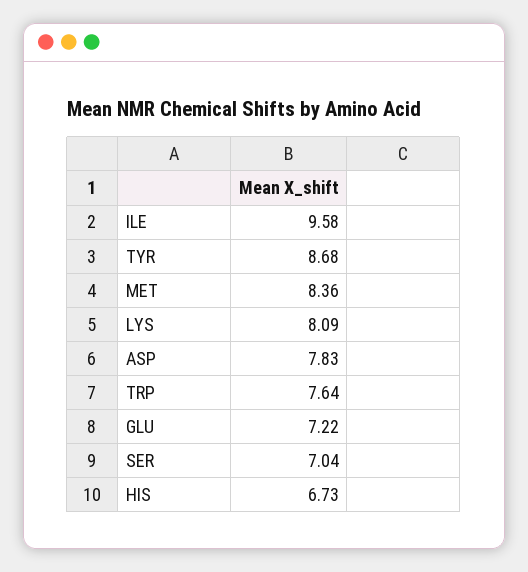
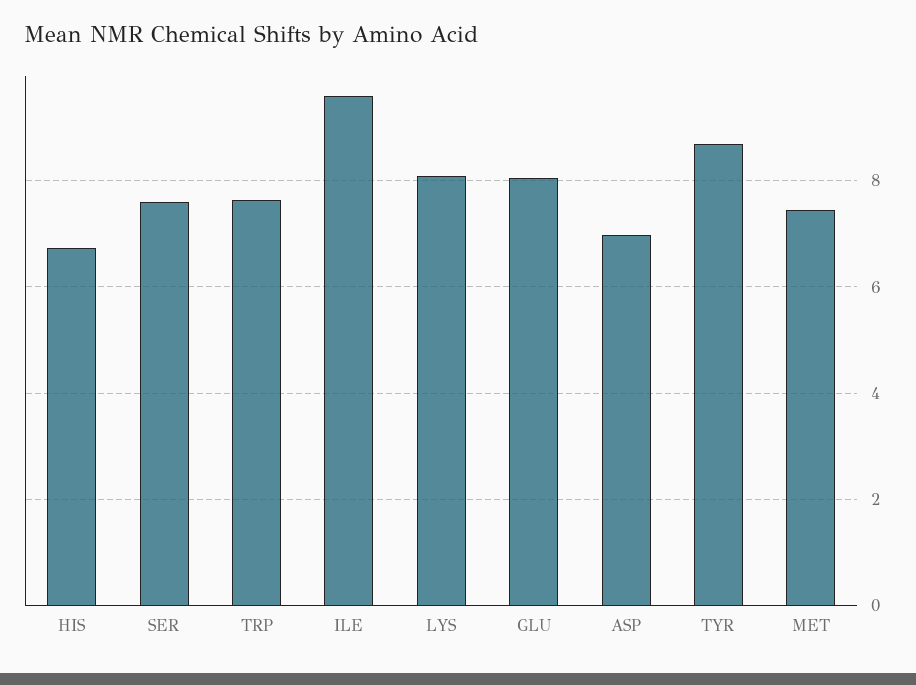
MET: 8.36 -> 7.4
ASP: 7.83 -> 7
GLU: 7.22 -> 8
SER: 7.04 -> 7.6

